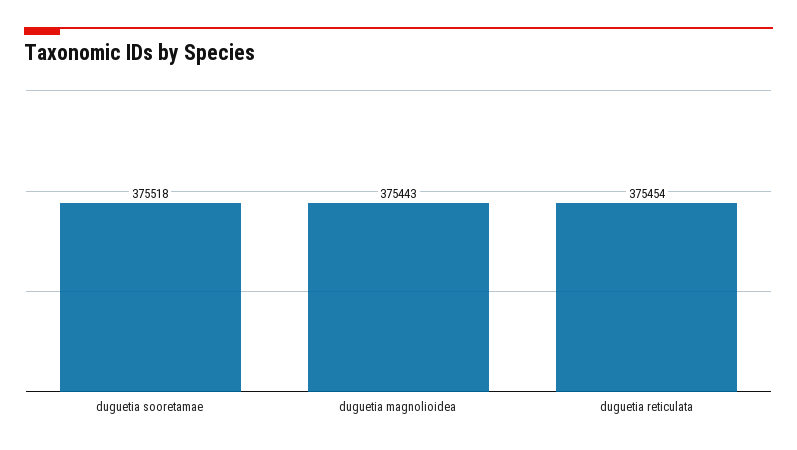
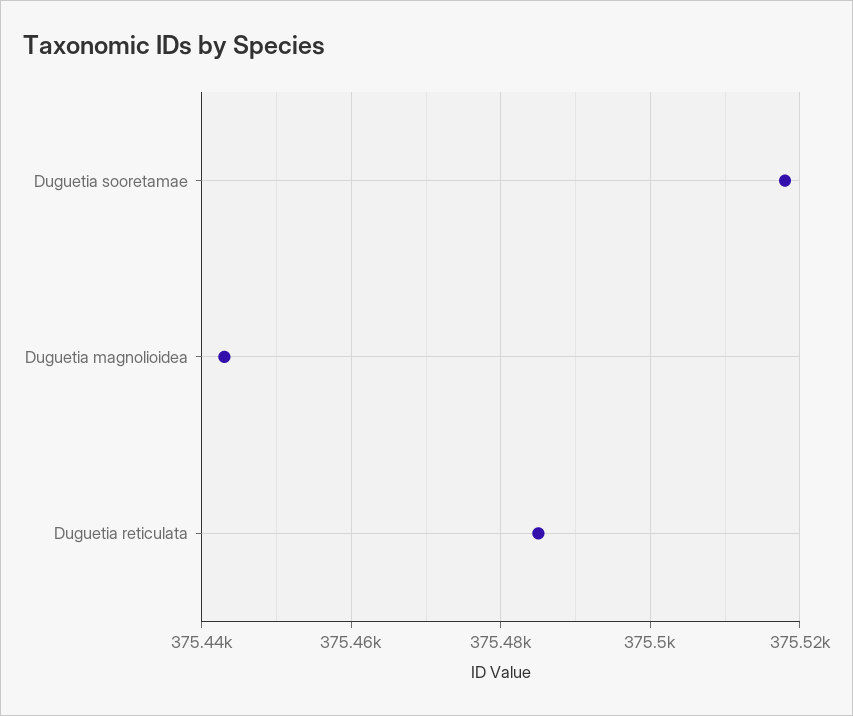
duguetia reticulata: 375454 -> 375485

